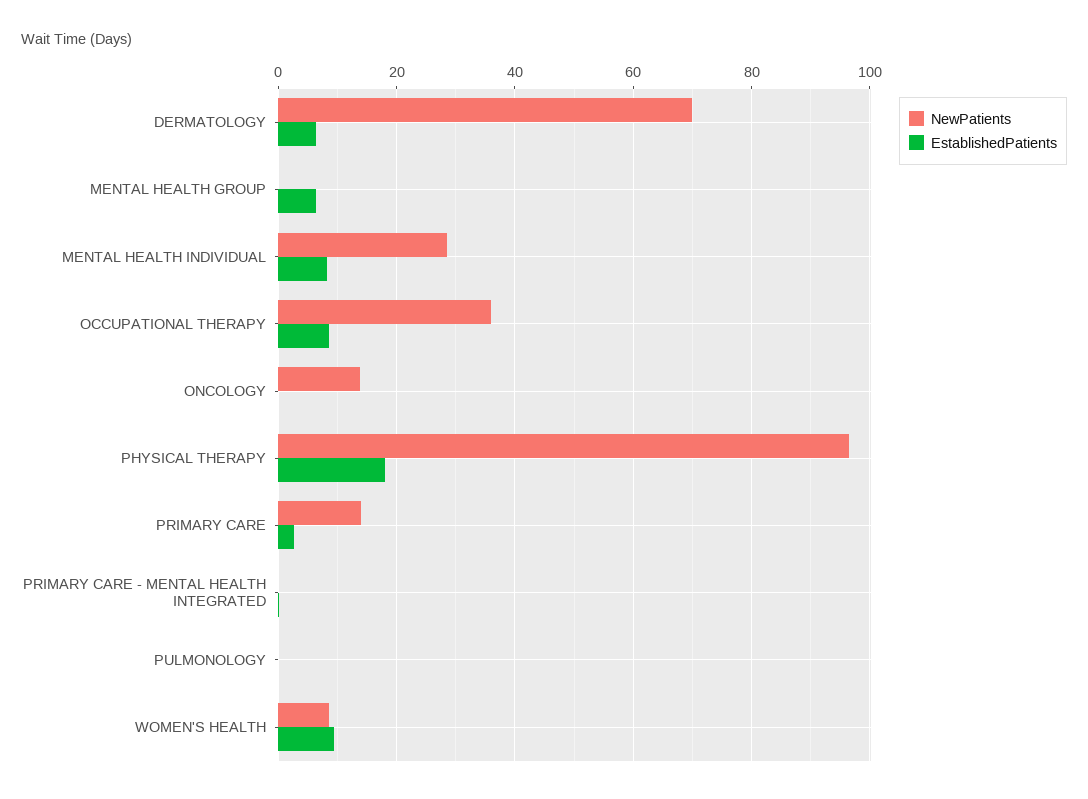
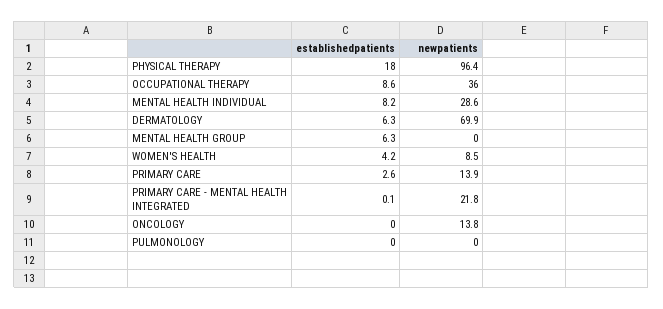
NewPatients, PRIMARY CARE - MENTAL HEALTH INTEGRATED: 0 -> 21.8
EstablishedPatients, WOMEN'S HEALTH: 10 -> 4.2

